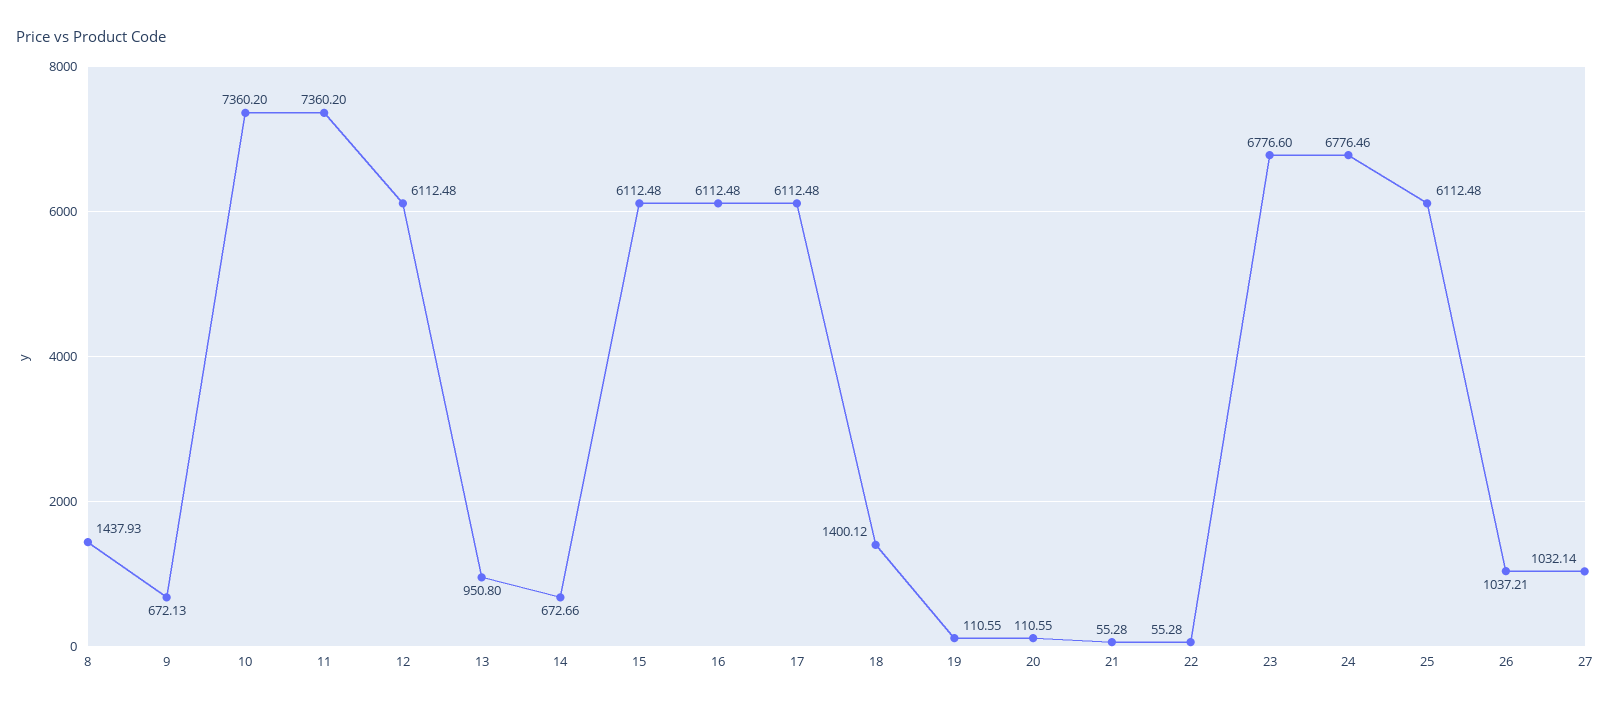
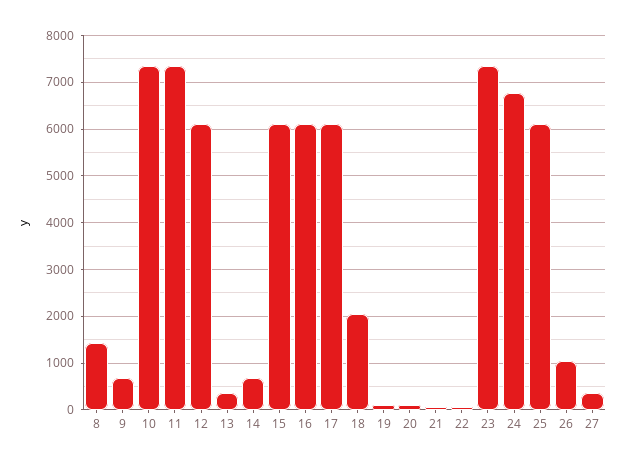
13: 950.8 -> 400
18: 1400.12 -> 2000
23: 6776.6 -> 7400
27: 1032.14 -> 400

